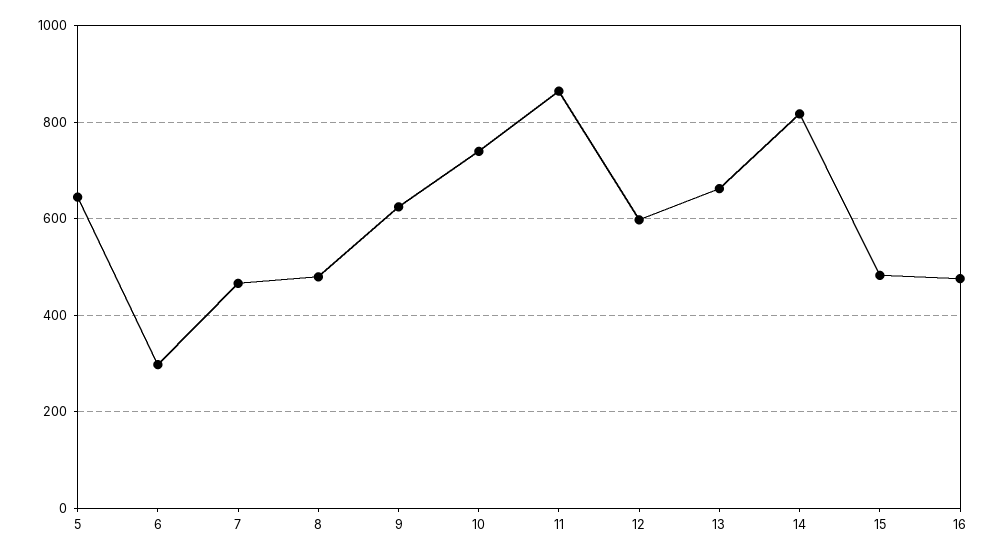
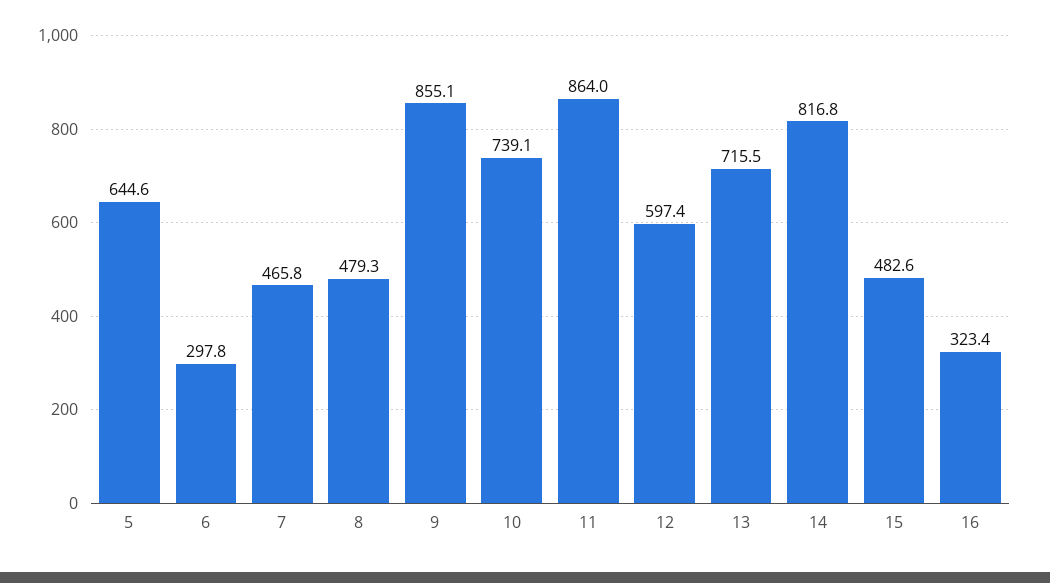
9: 620 -> 855.1
13: 660 -> 715.5
16: 480 -> 323.4

